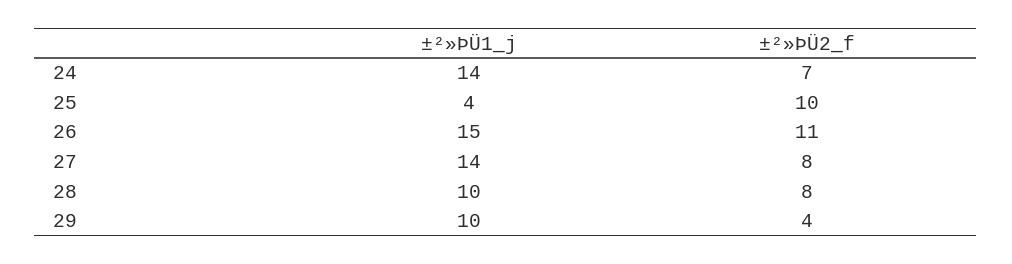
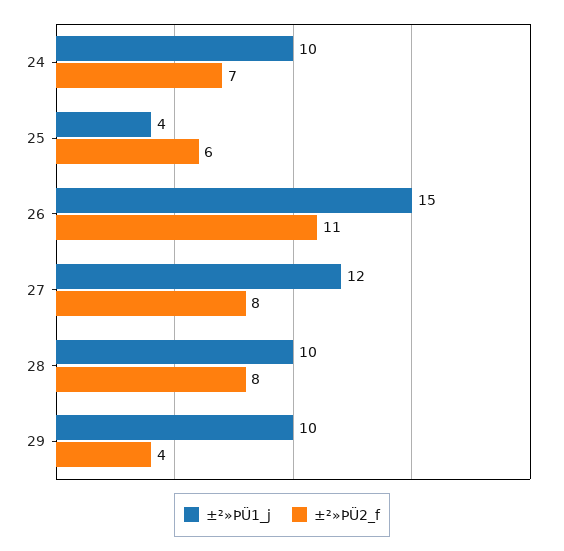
±²»ÞÜ1_j, 24: 14 -> 10
±²»ÞÜ2_f, 25: 10 -> 6
±²»ÞÜ1_j, 27: 14 -> 12

